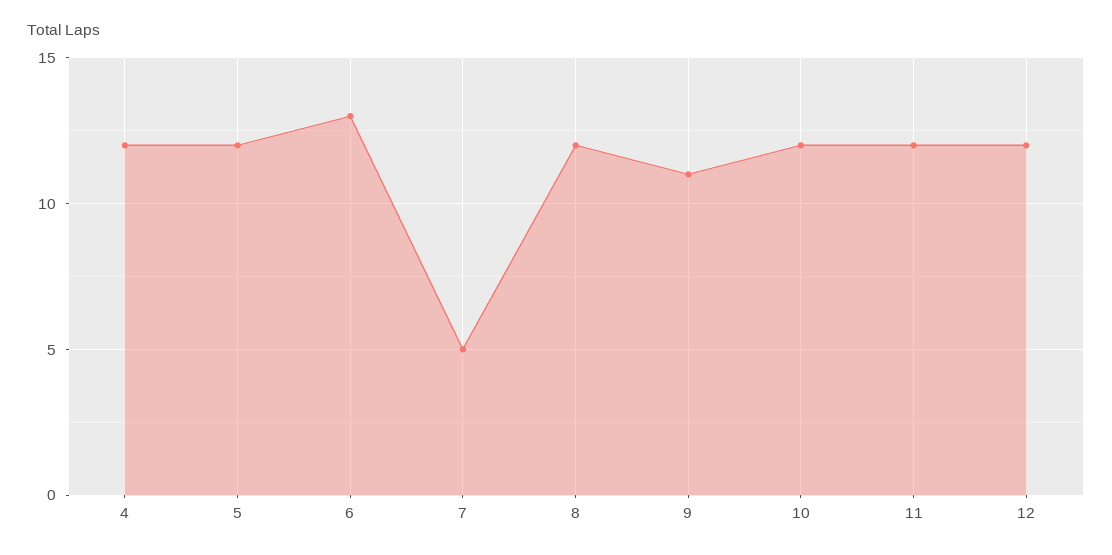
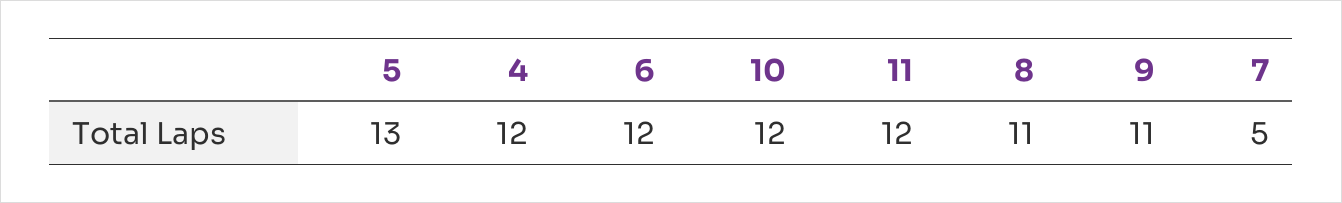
5: 12 -> 13
6: 13 -> 12
8: 12 -> 11
12: 12 -> none

